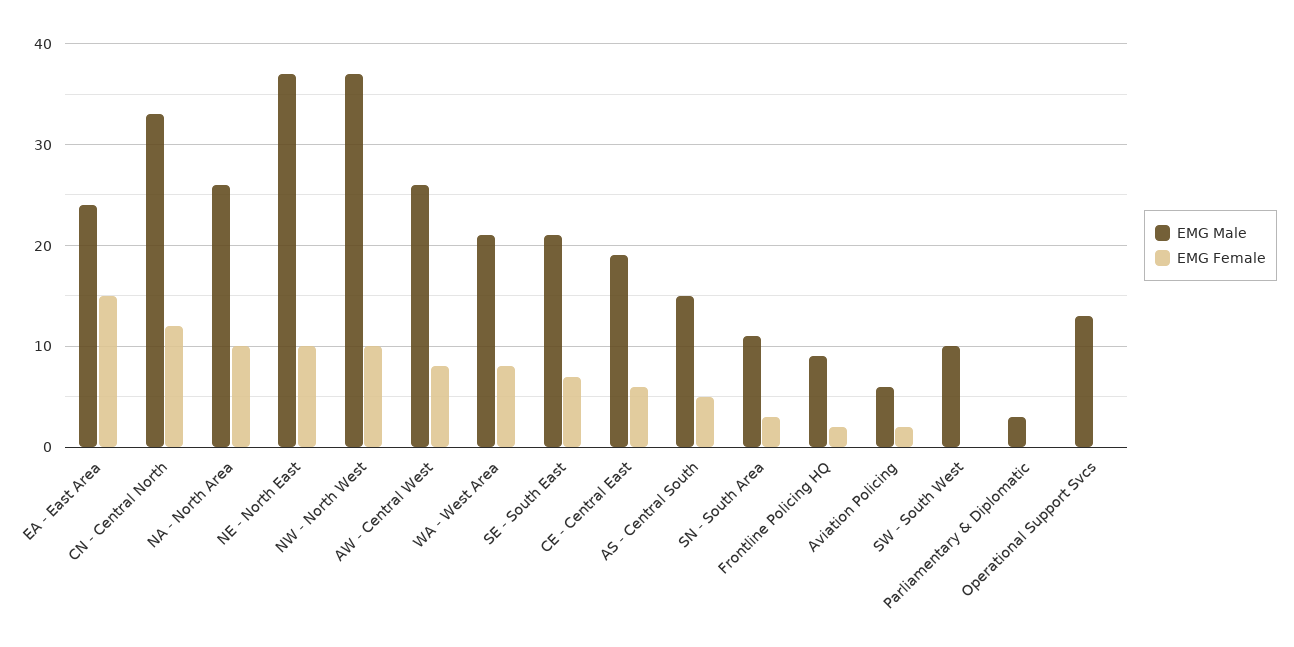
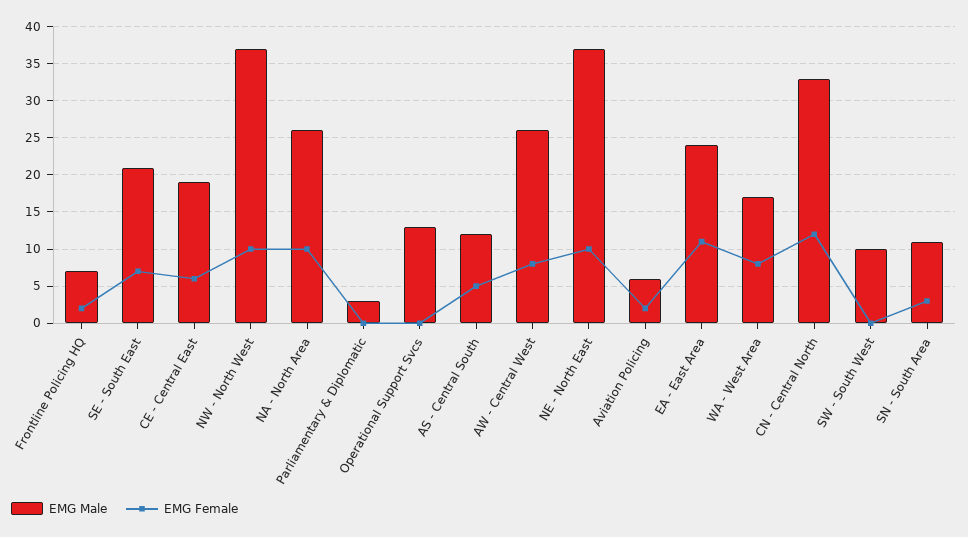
EMG Female, EA - East Area: 15 -> 11
EMG Male, WA - West Area: 21 -> 17
EMG Male, AS - Central South: 15 -> 12
EMG Male, Frontline Policing HQ: 9 -> 7

